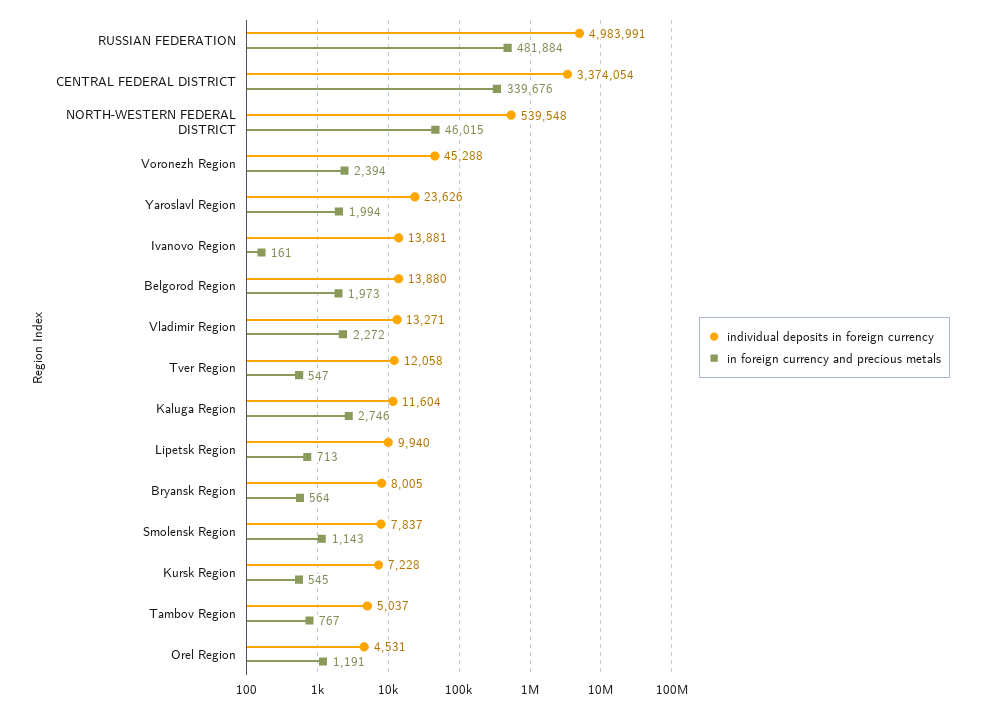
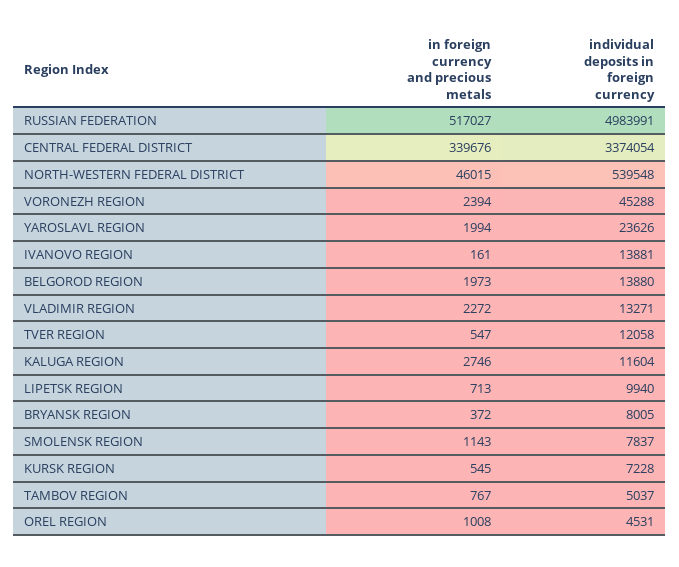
in foreign currency and precious metals, RUSSIAN FEDERATION: 481884 -> 517027
in foreign currency and precious metals, Bryansk Region: 564 -> 372
in foreign currency and precious metals, Orel Region: 1191 -> 1008

